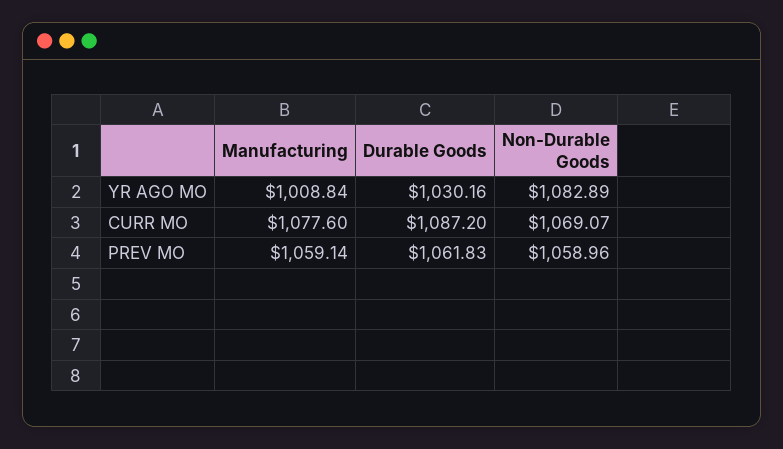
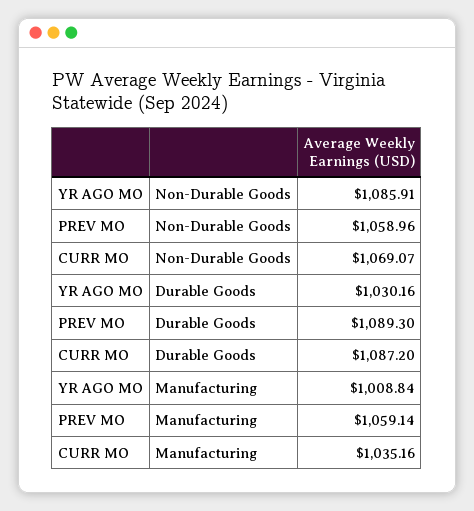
Non-Durable Goods, YR AGO MO: 1082.89 -> 1085.91
Manufacturing, CURR MO: 1077.6 -> 1035.16
Durable Goods, PREV MO: 1061.83 -> 1089.3

